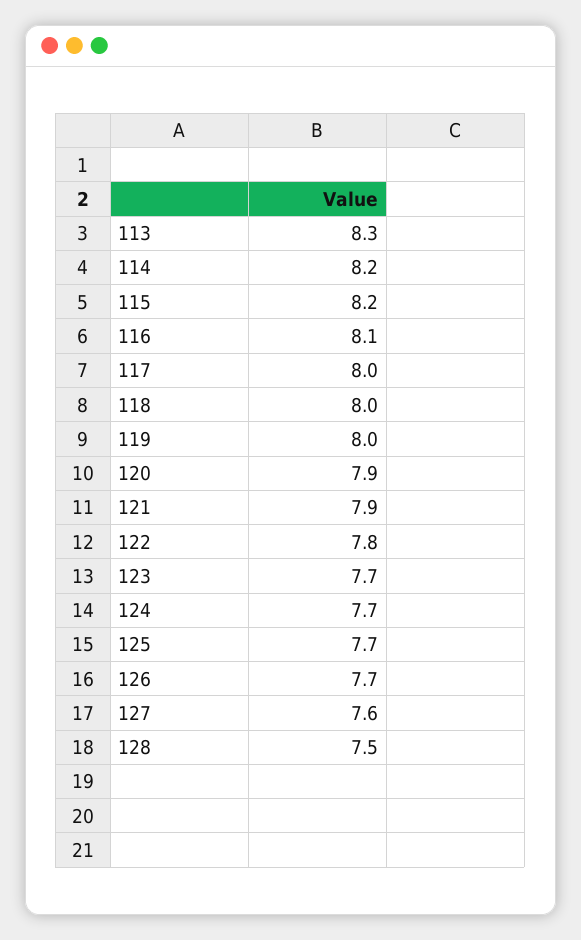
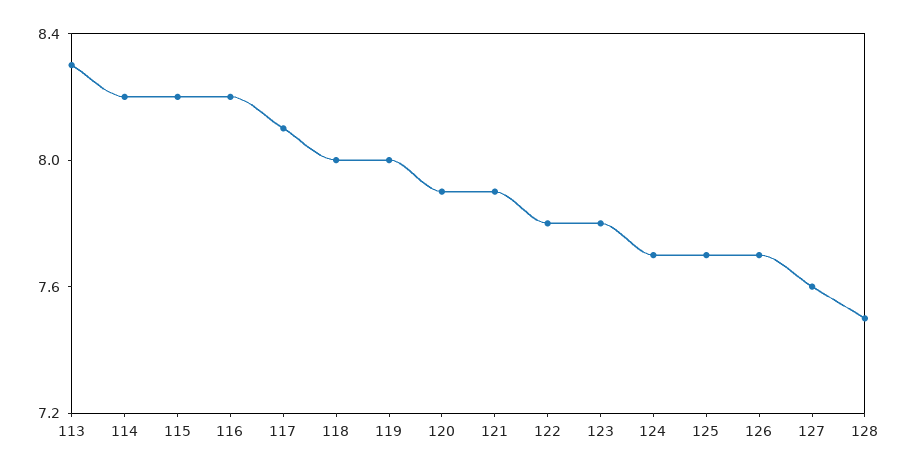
116: 8.1 -> 8.2
117: 8 -> 8.1
123: 7.7 -> 7.8

